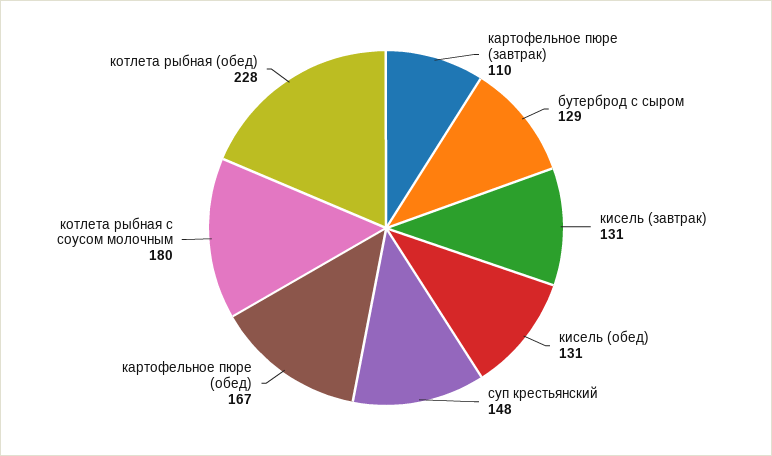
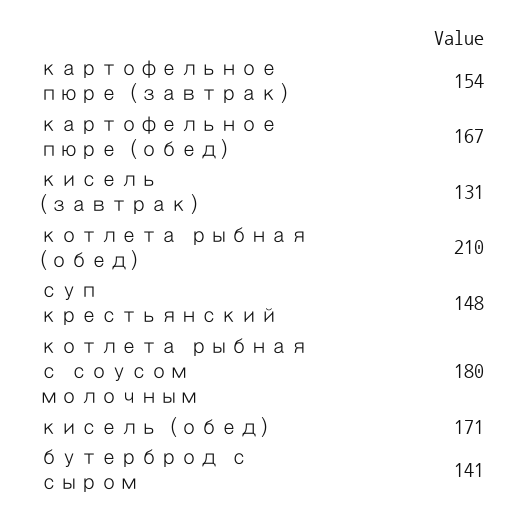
картофельное пюре (завтрак): 110 -> 154
бутерброд с сыром: 129 -> 141
кисель (обед): 131 -> 171
котлета рыбная (обед): 228 -> 210

